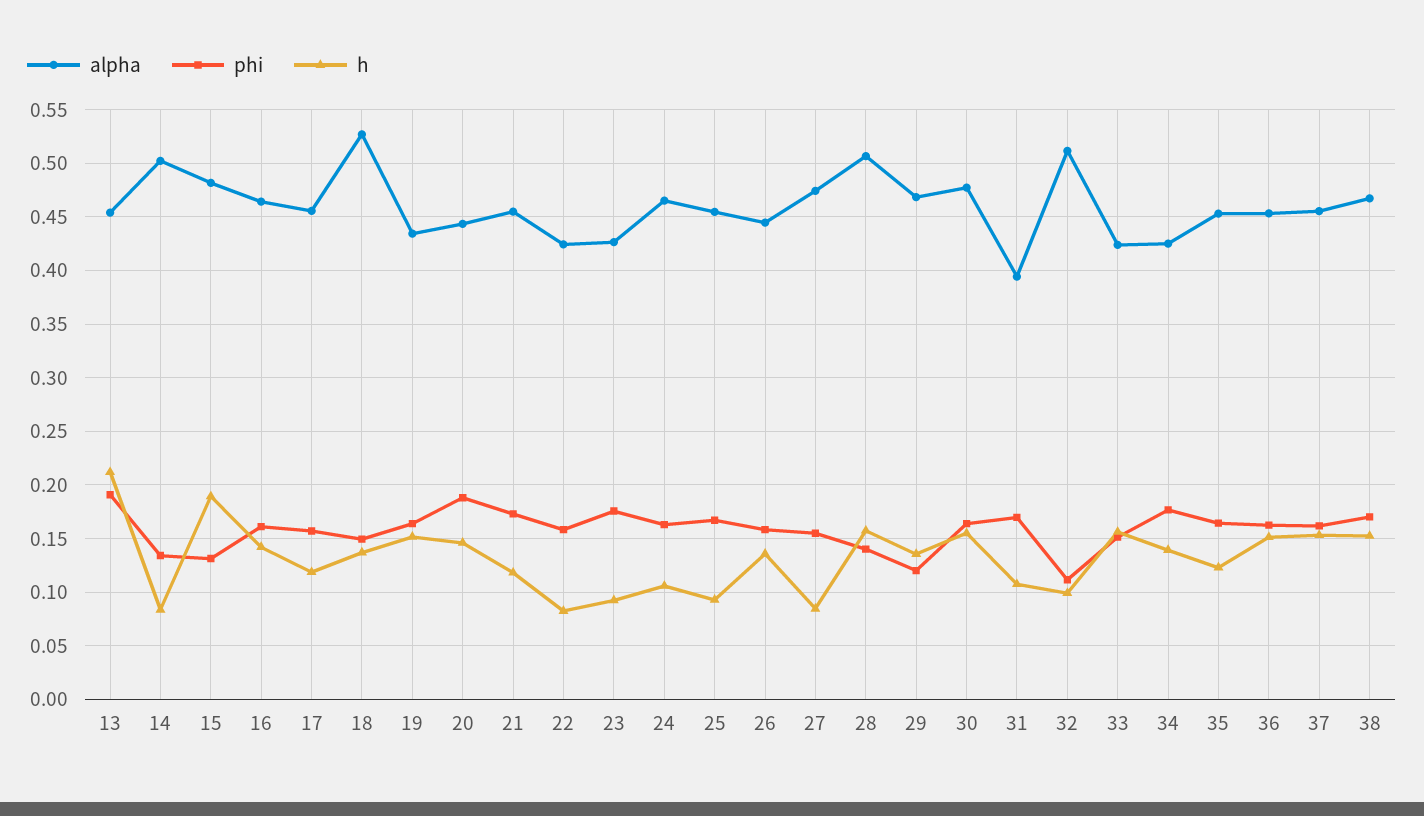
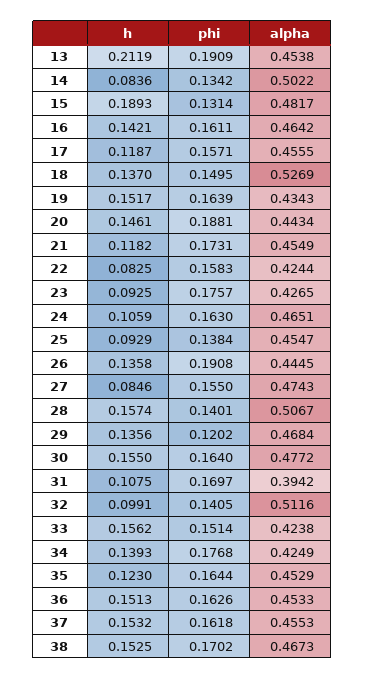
phi, 25: 0.17 -> 0.1384
phi, 26: 0.16 -> 0.1908
phi, 32: 0.11 -> 0.1405

